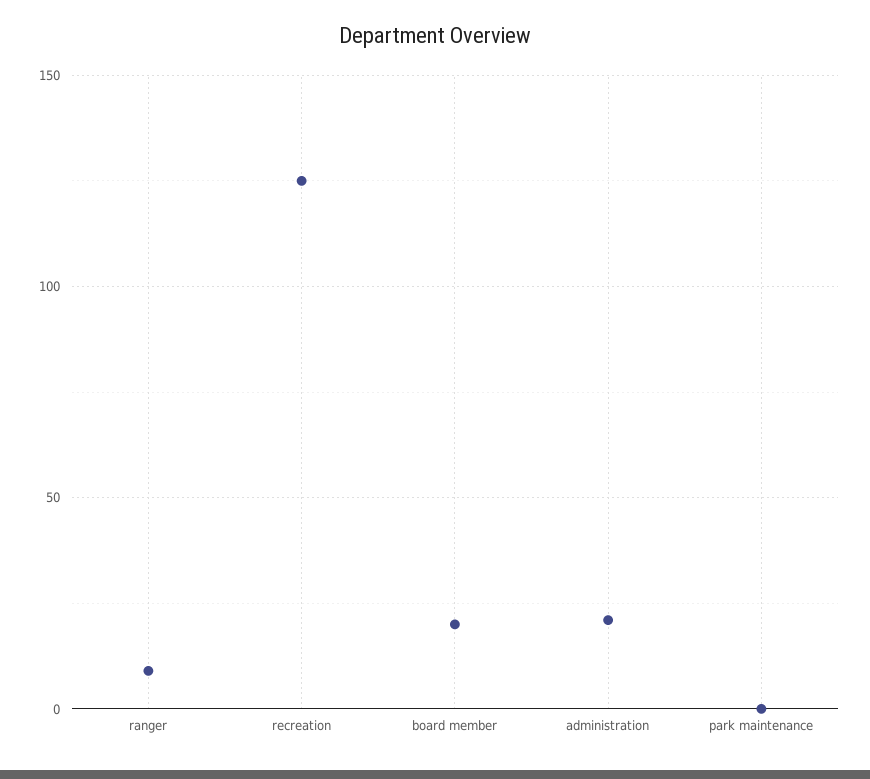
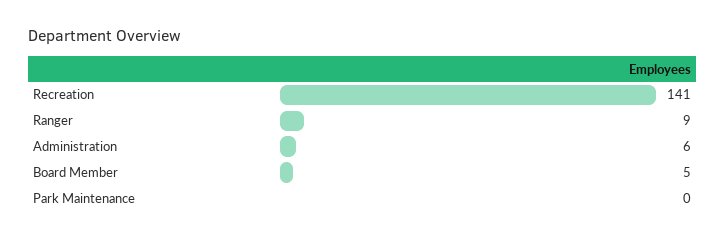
recreation: 125 -> 141
board member: 20 -> 5
administration: 20 -> 6

